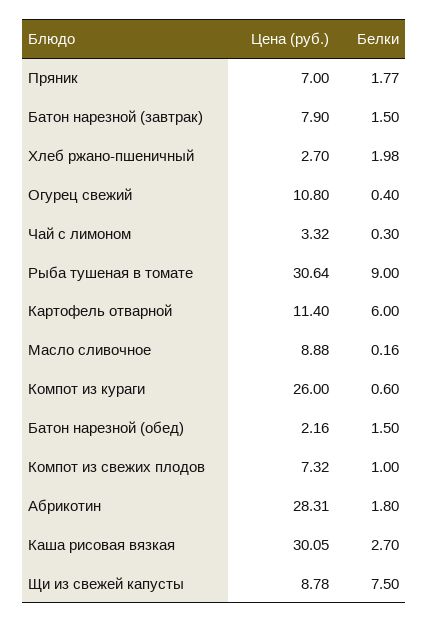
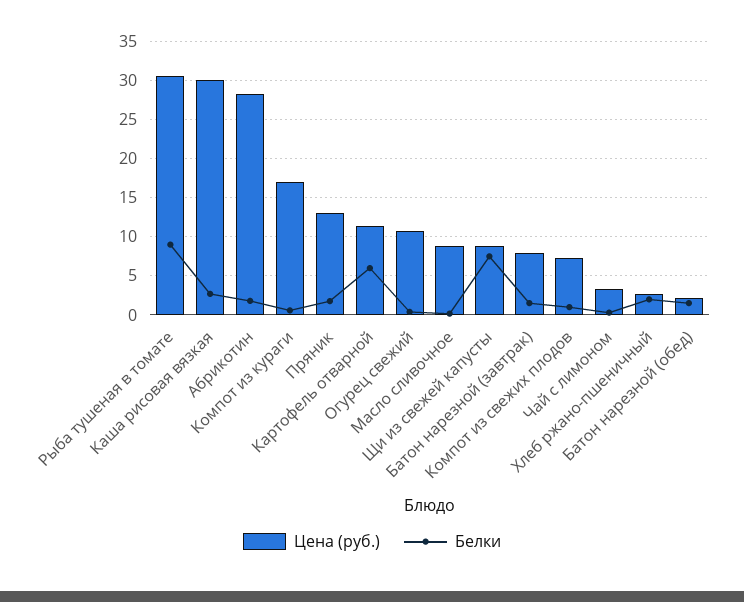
Цена (руб.), Пряник: 7 -> 13
Цена (руб.), Компот из кураги: 26 -> 17

